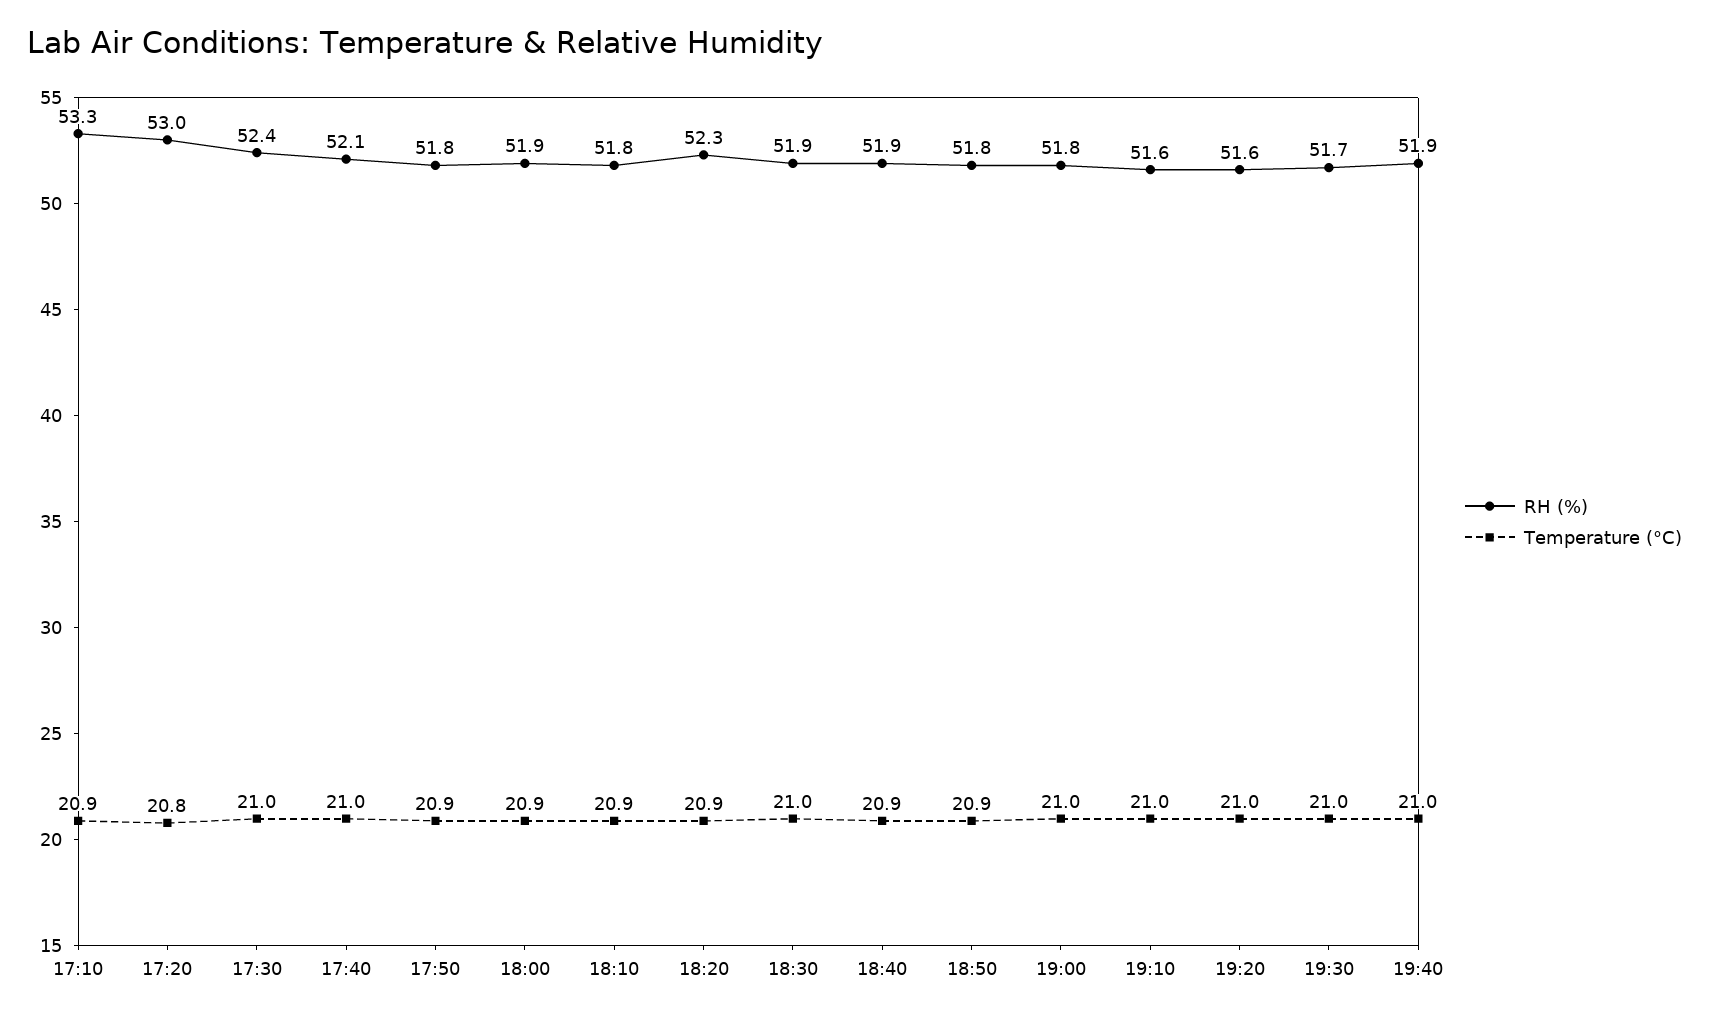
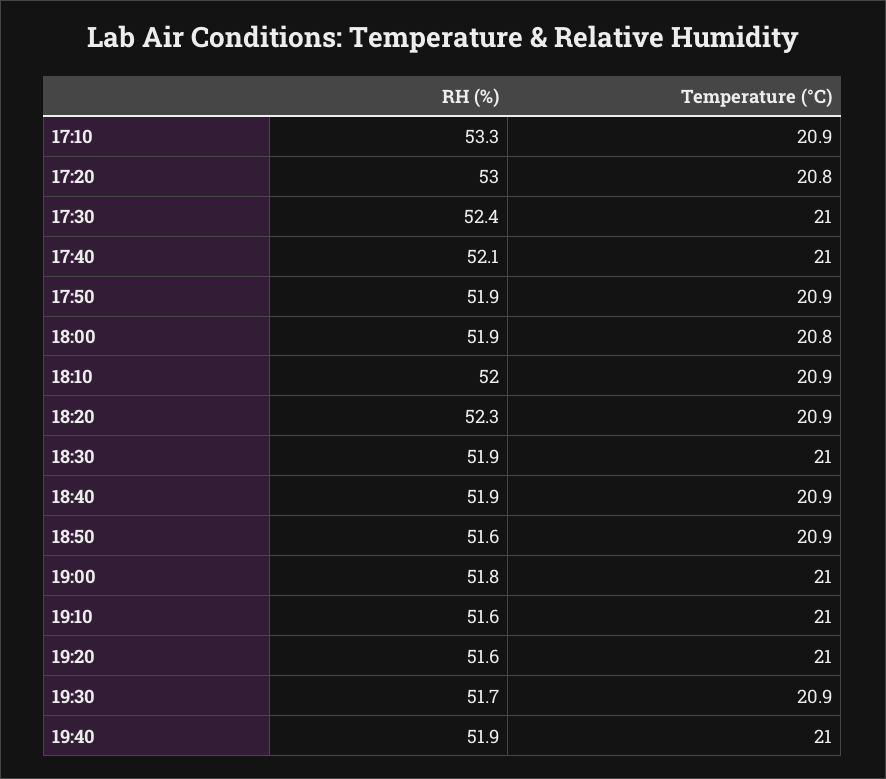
RH (%), 17:50: 51.8 -> 51.9
Temperature (°C), 18:00: 20.9 -> 20.8
RH (%), 18:10: 51.8 -> 52
RH (%), 18:50: 51.8 -> 51.6
Temperature (°C), 19:30: 21 -> 20.9

